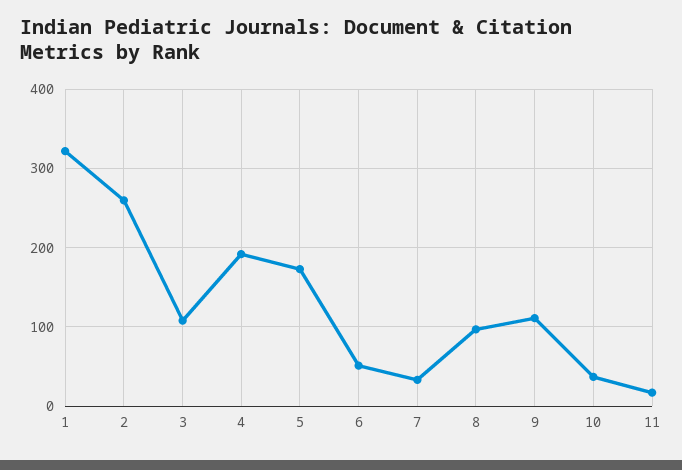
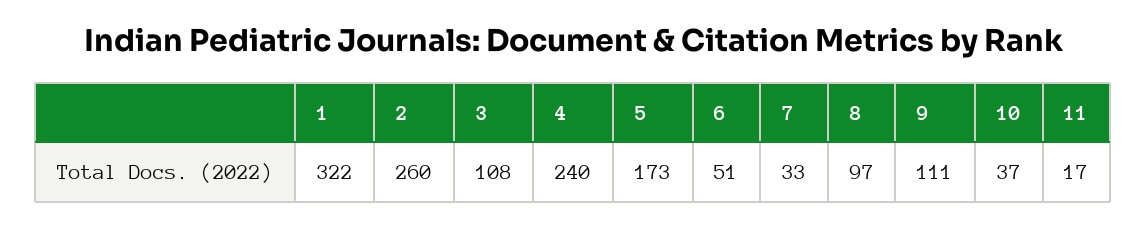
4: 190 -> 240

